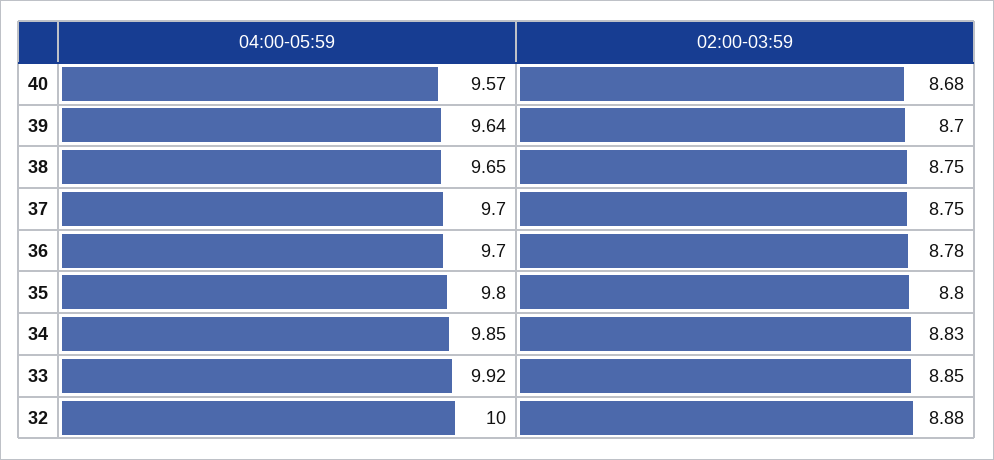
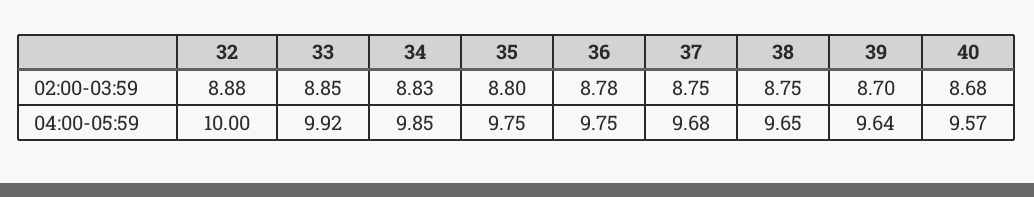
04:00-05:59, 37: 9.7 -> 9.68
04:00-05:59, 36: 9.7 -> 9.75
04:00-05:59, 35: 9.8 -> 9.75

